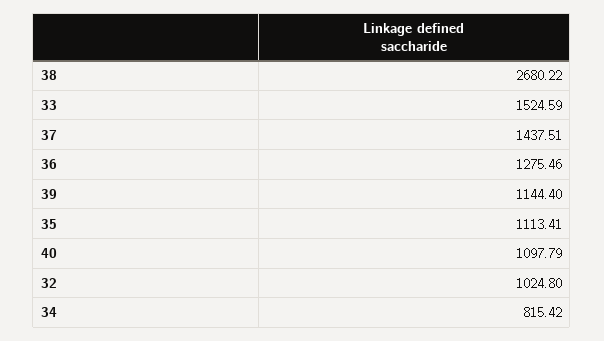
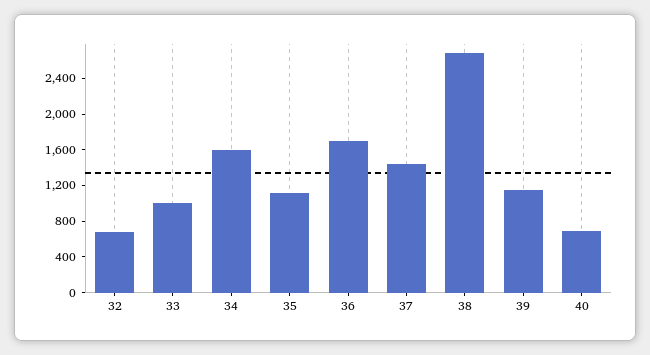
33: 1524.59 -> 1000
36: 1275.46 -> 1700
40: 1097.79 -> 700
32: 1024.8 -> 700
34: 815.42 -> 1600

